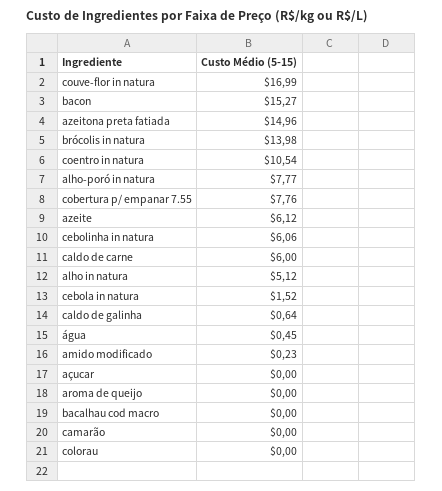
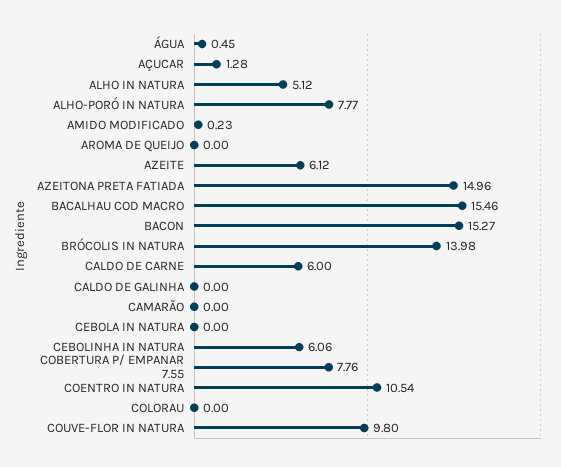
couve-flor in natura: 16.99 -> 9.8
cebola in natura: 1.52 -> 0
caldo de galinha: 0.64 -> 0
açucar: 0 -> 1.28
bacalhau cod macro: 0 -> 15.46

